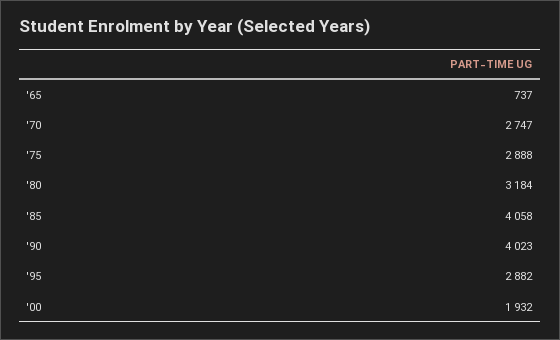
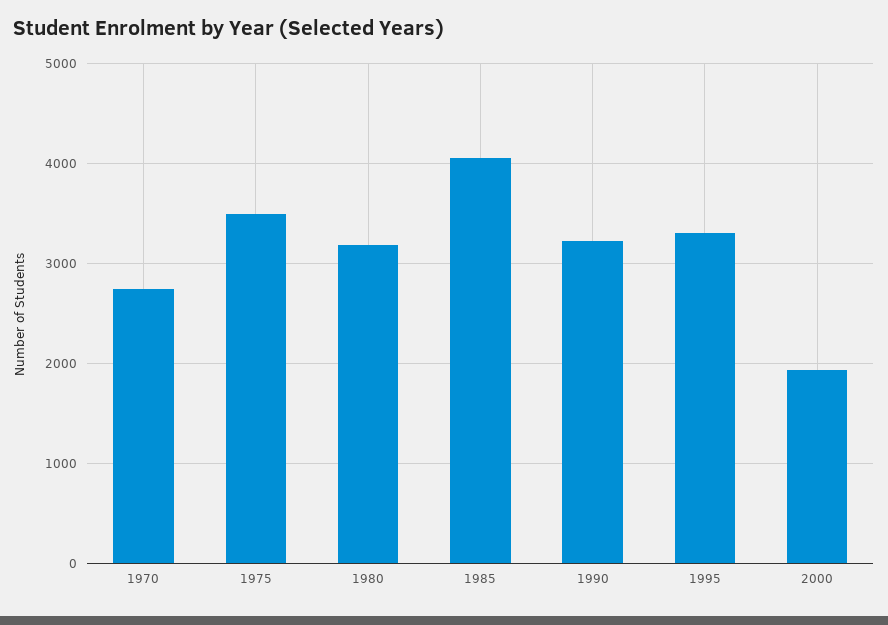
'65: 737 -> none
'75: 2888 -> 3500
'90: 4023 -> 3200
'95: 2882 -> 3300

